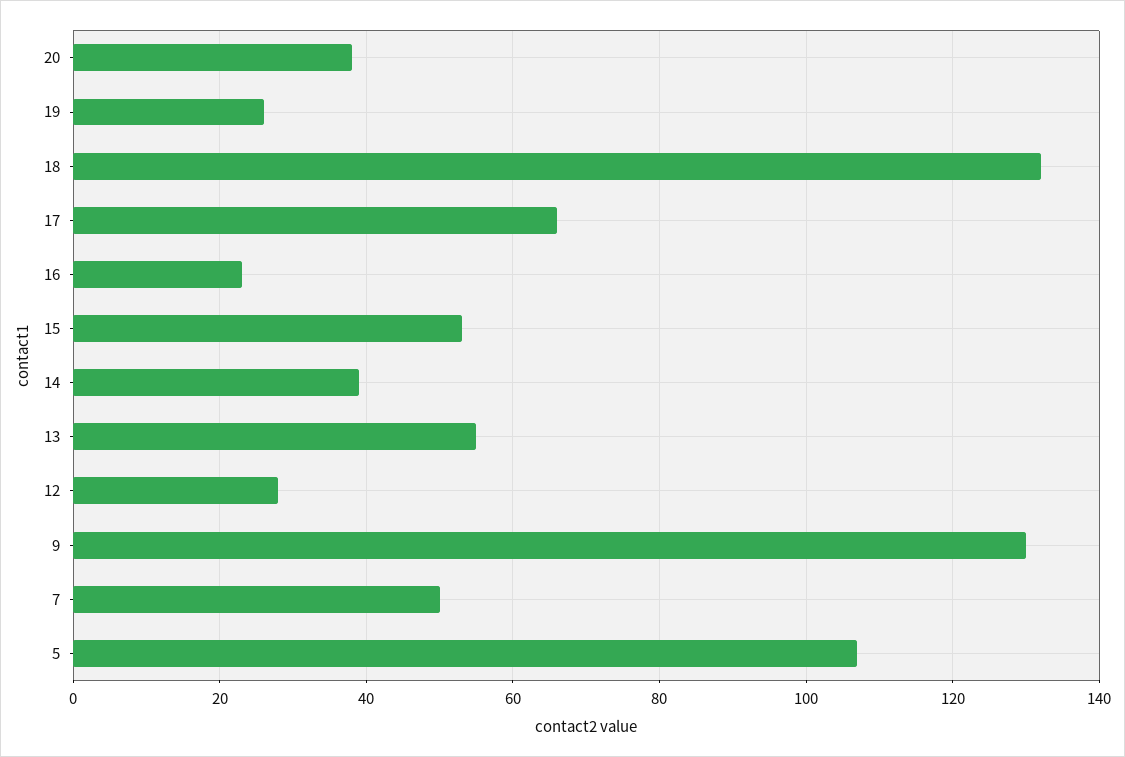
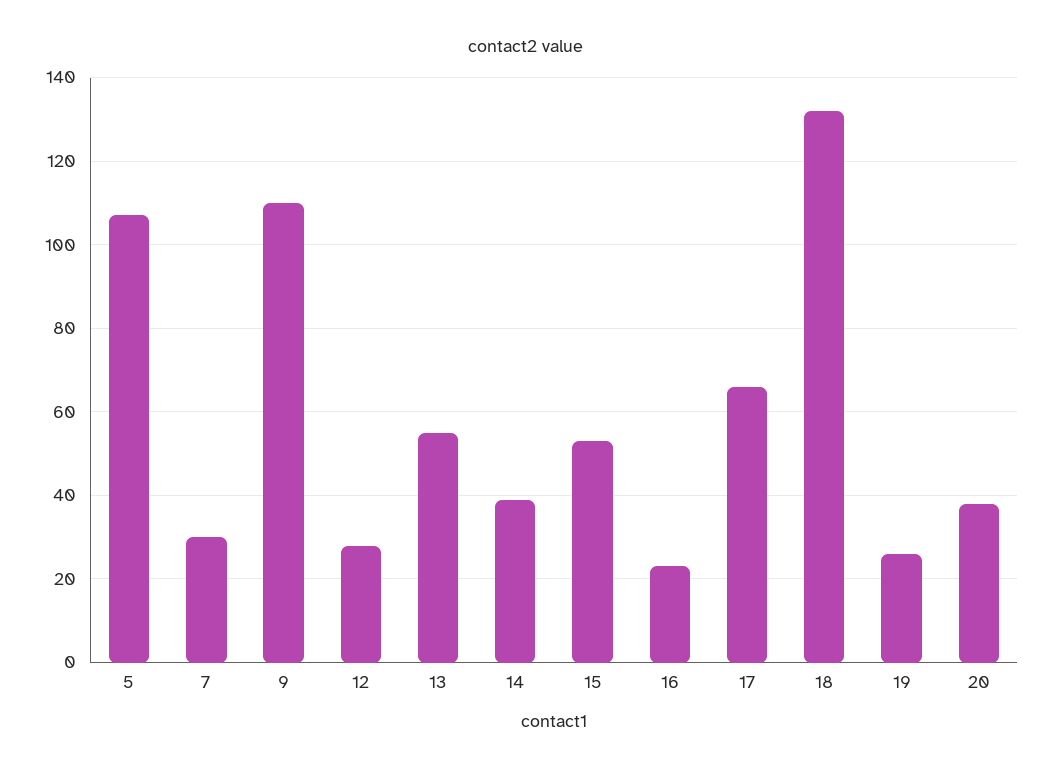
9: 130 -> 110
7: 50 -> 30

